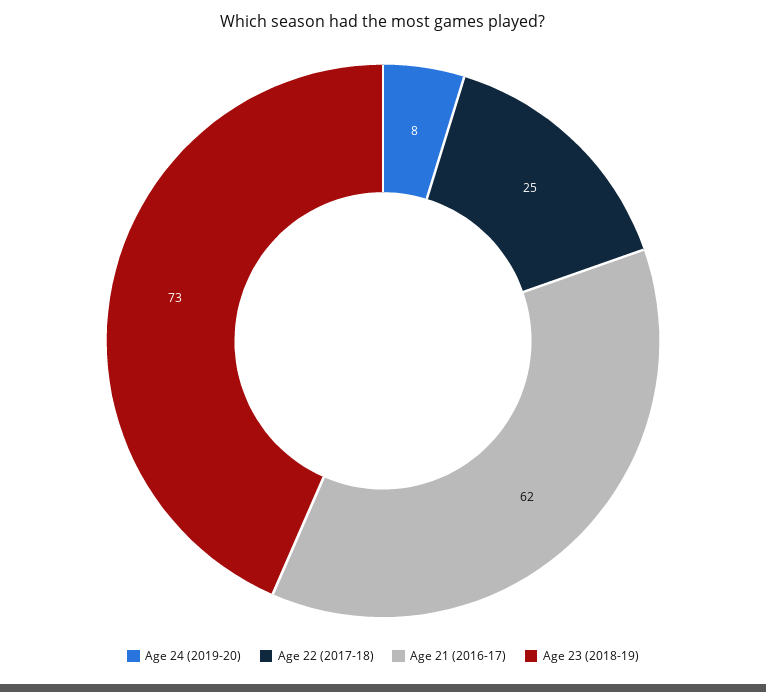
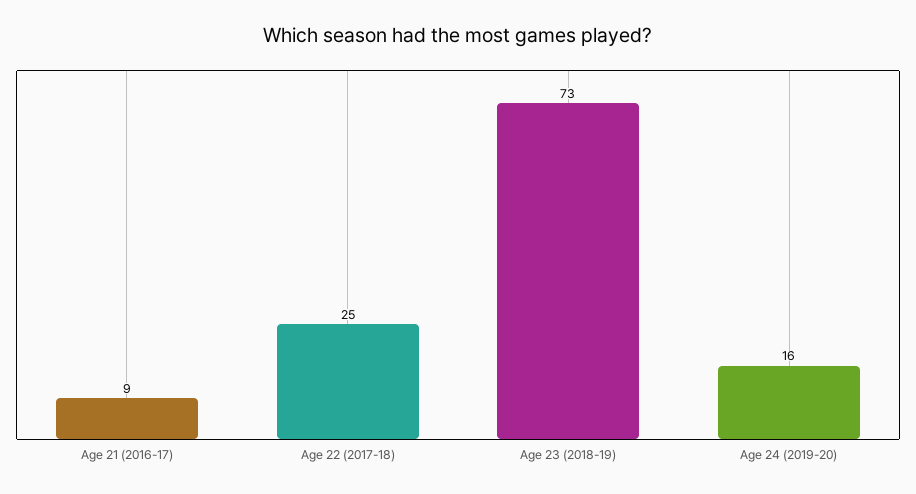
Age 24 (2019-20): 8 -> 16
Age 21 (2016-17): 62 -> 9

